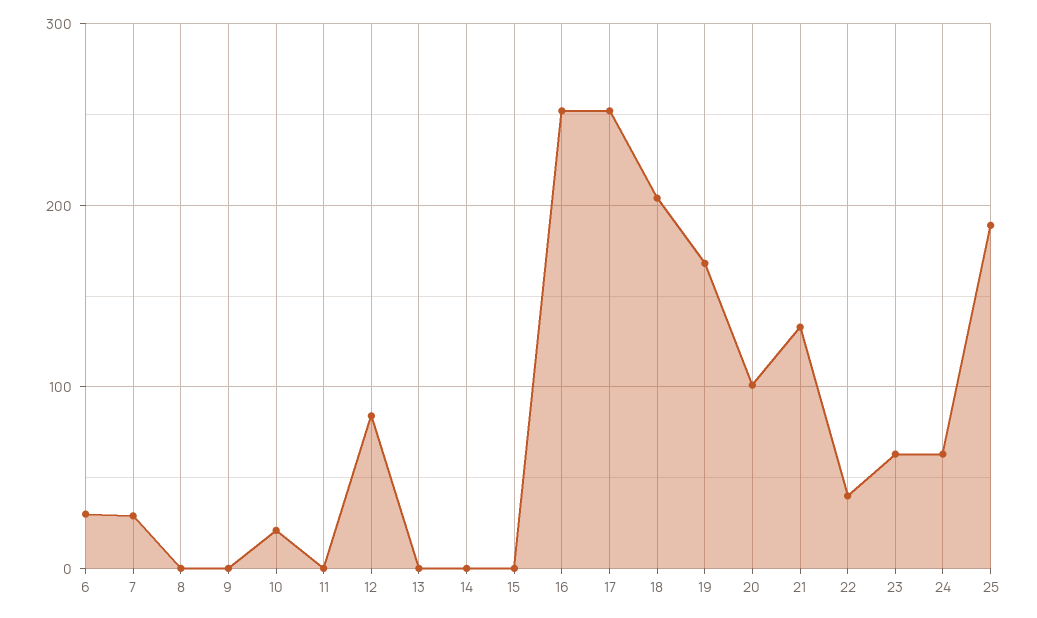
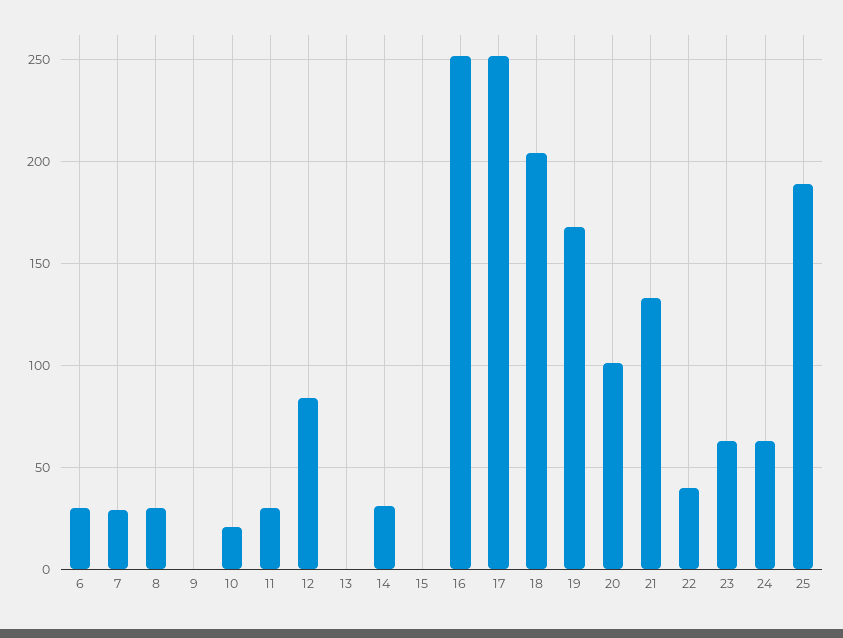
8: 0 -> 30
11: 0 -> 30
14: 0 -> 30

